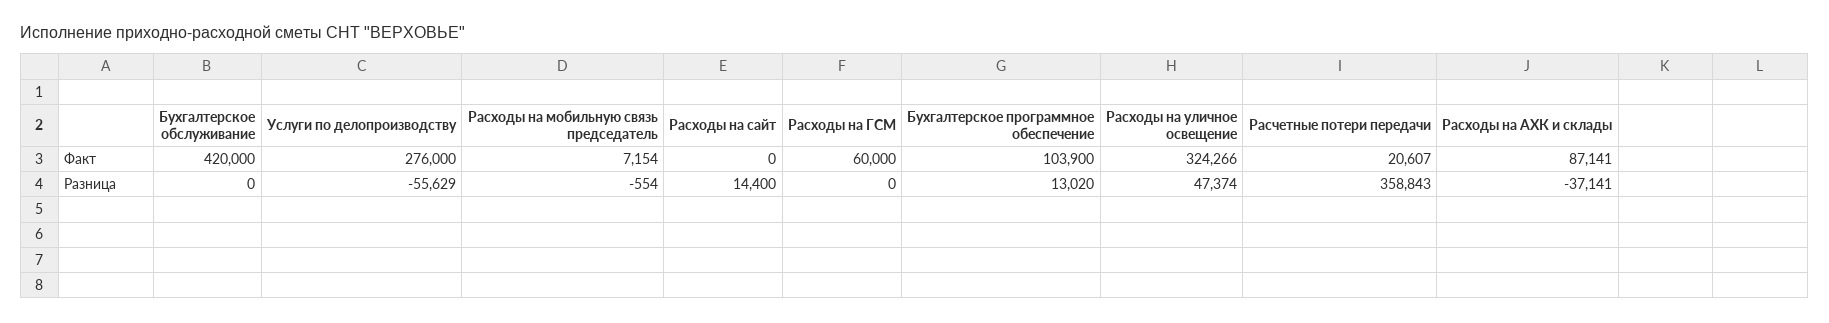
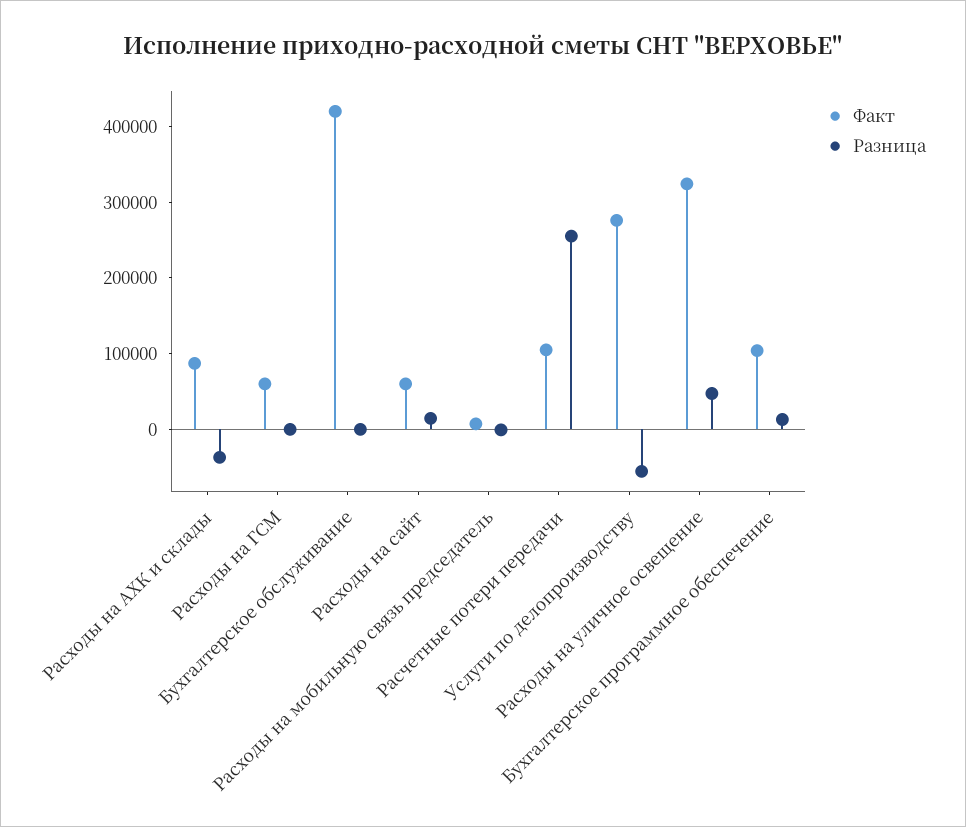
Факт, Расходы на сайт: 0 -> 60000
Факт, Расчетные потери передачи: 20607 -> 100000
Разница, Расчетные потери передачи: 358843 -> 260000

